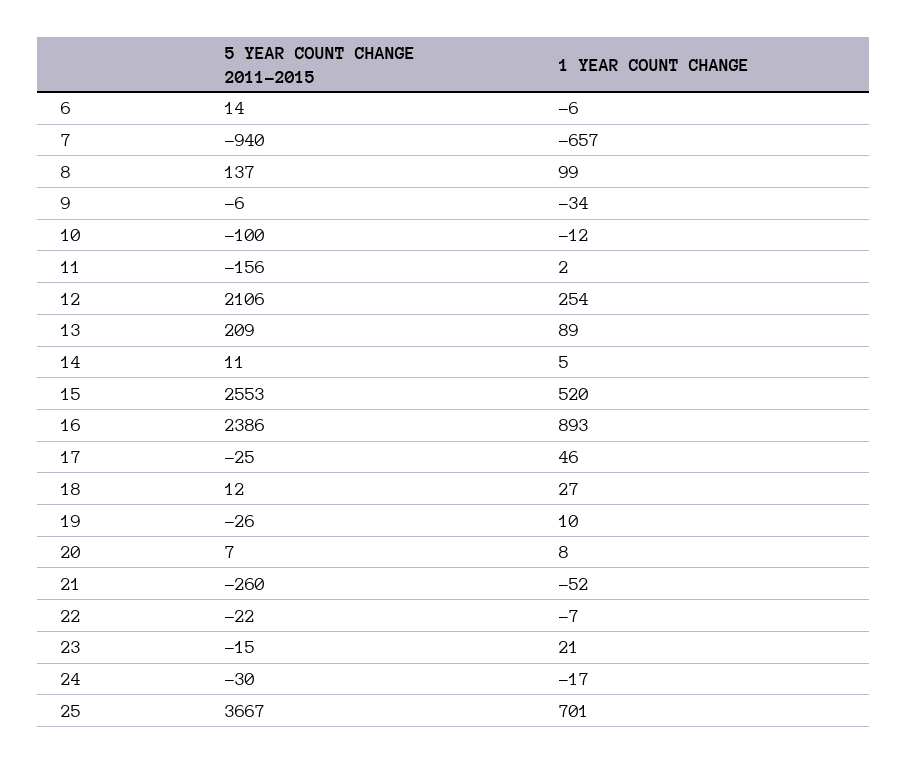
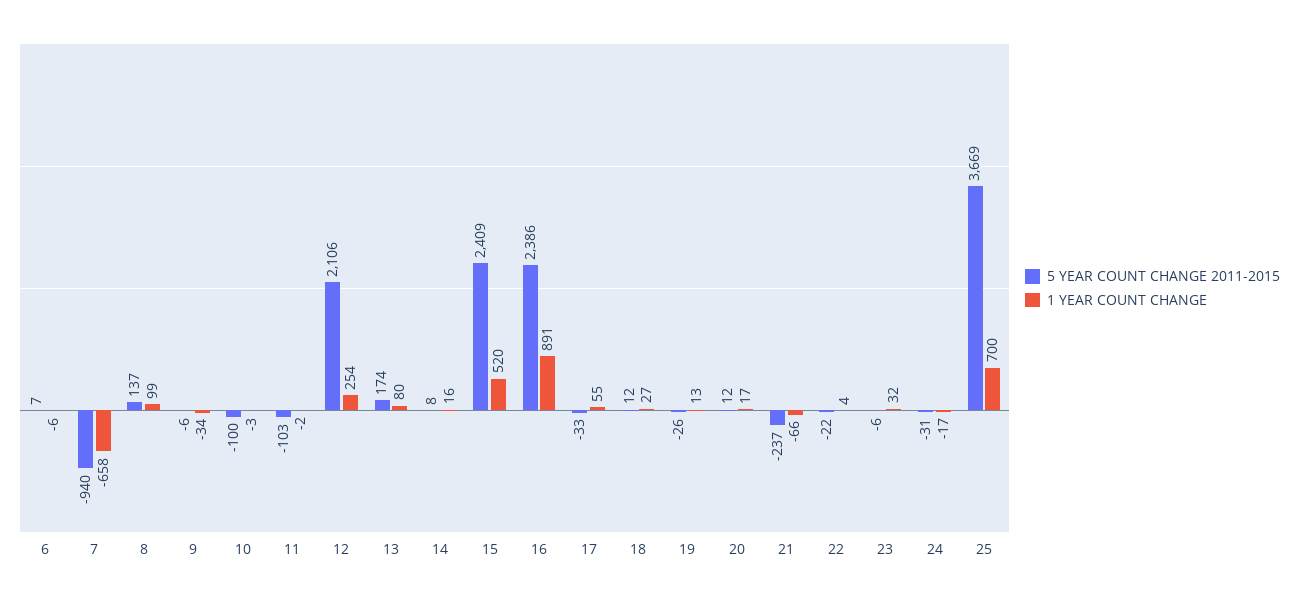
5 YEAR COUNT CHANGE 2011-2015, 6: 14 -> 7
1 YEAR COUNT CHANGE, 7: -657 -> -658
1 YEAR COUNT CHANGE, 10: -12 -> -3
5 YEAR COUNT CHANGE 2011-2015, 11: -156 -> -103
1 YEAR COUNT CHANGE, 11: 2 -> -2
5 YEAR COUNT CHANGE 2011-2015, 13: 209 -> 174
1 YEAR COUNT CHANGE, 13: 89 -> 80
5 YEAR COUNT CHANGE 2011-2015, 14: 11 -> 8
1 YEAR COUNT CHANGE, 14: 5 -> 16
5 YEAR COUNT CHANGE 2011-2015, 15: 2553 -> 2409
1 YEAR COUNT CHANGE, 16: 893 -> 891
5 YEAR COUNT CHANGE 2011-2015, 17: -25 -> -33
1 YEAR COUNT CHANGE, 17: 46 -> 55
1 YEAR COUNT CHANGE, 19: 10 -> 13
5 YEAR COUNT CHANGE 2011-2015, 20: 7 -> 12
1 YEAR COUNT CHANGE, 20: 8 -> 17
5 YEAR COUNT CHANGE 2011-2015, 21: -260 -> -237
1 YEAR COUNT CHANGE, 21: -52 -> -66
1 YEAR COUNT CHANGE, 22: -7 -> 4
5 YEAR COUNT CHANGE 2011-2015, 23: -15 -> -6
1 YEAR COUNT CHANGE, 23: 21 -> 32
5 YEAR COUNT CHANGE 2011-2015, 24: -30 -> -31
5 YEAR COUNT CHANGE 2011-2015, 25: 3667 -> 3669
1 YEAR COUNT CHANGE, 25: 701 -> 700

